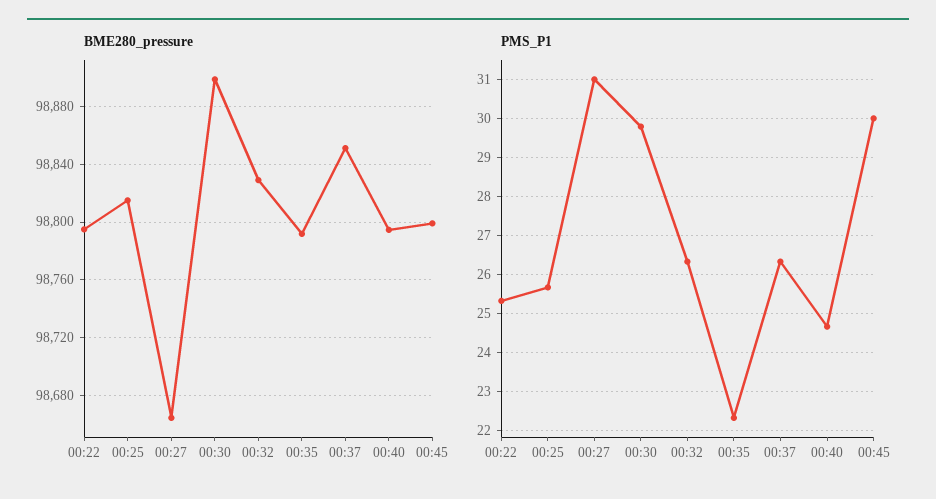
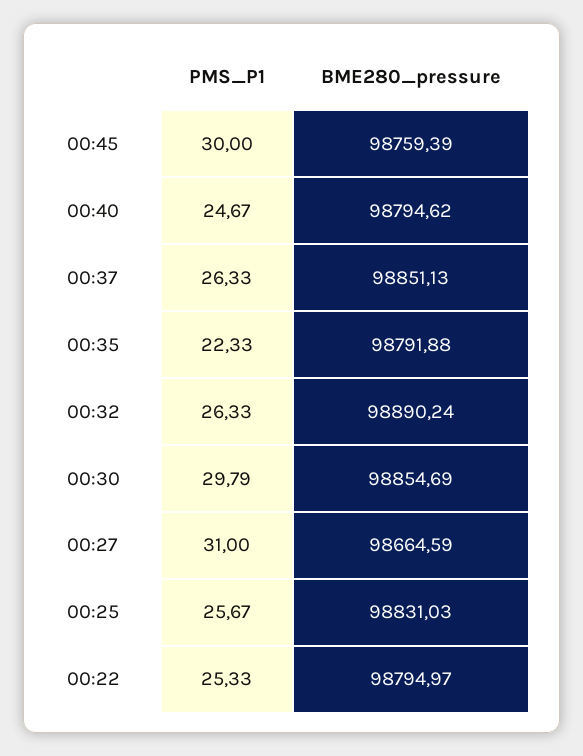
BME280_pressure, 00:25: 98815 -> 98831.03
BME280_pressure, 00:30: 98900 -> 98854.69
BME280_pressure, 00:32: 98830 -> 98890.24
BME280_pressure, 00:45: 98800 -> 98759.39

